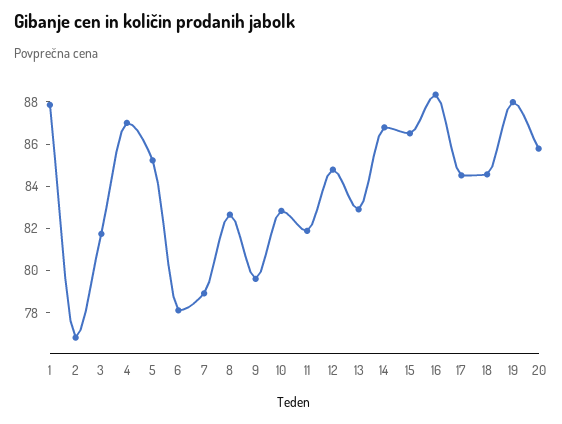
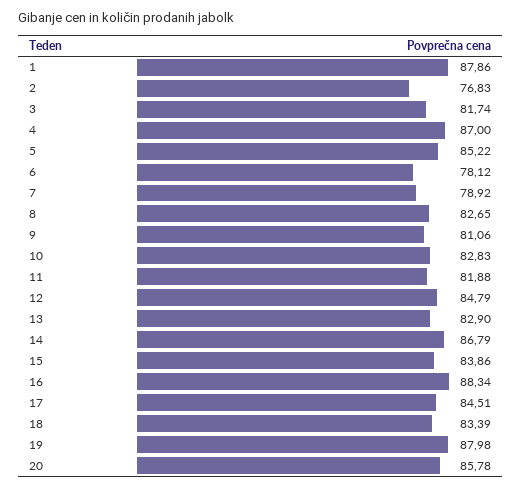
9: 79.5 -> 81.06
15: 86.5 -> 83.86
18: 84.5 -> 83.39

